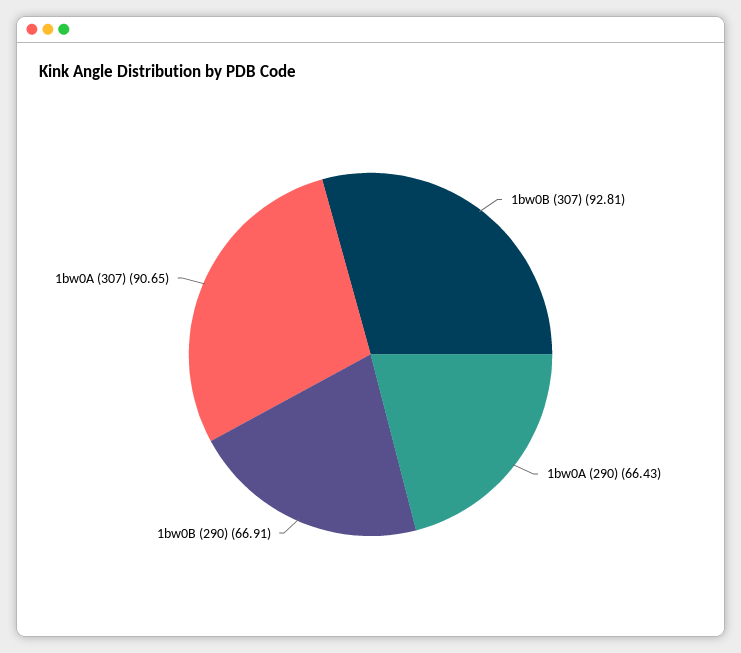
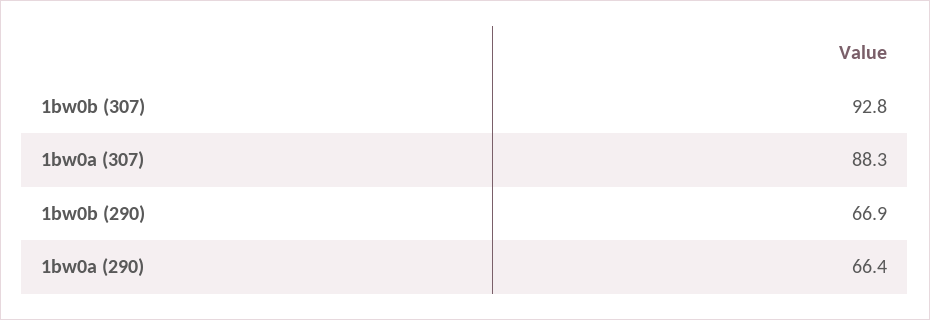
1bw0A (307): 90.65 -> 88.3

